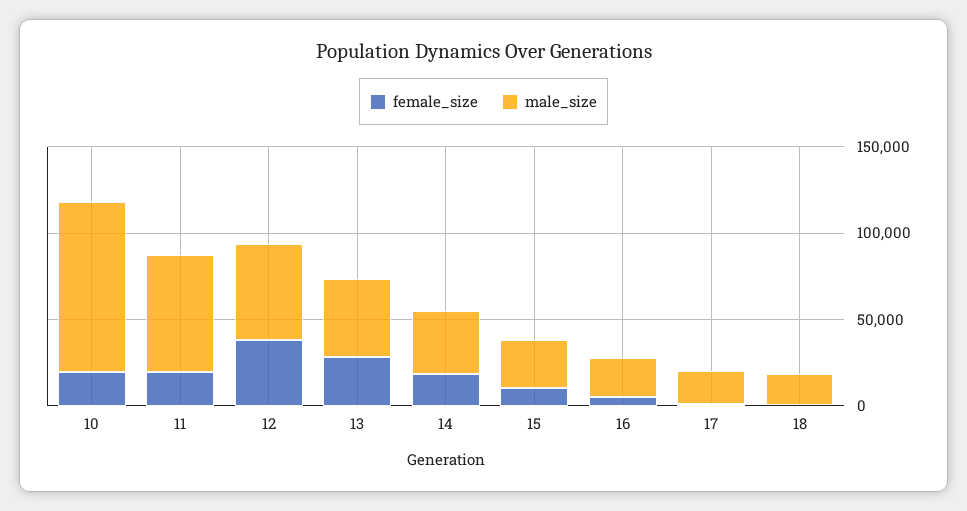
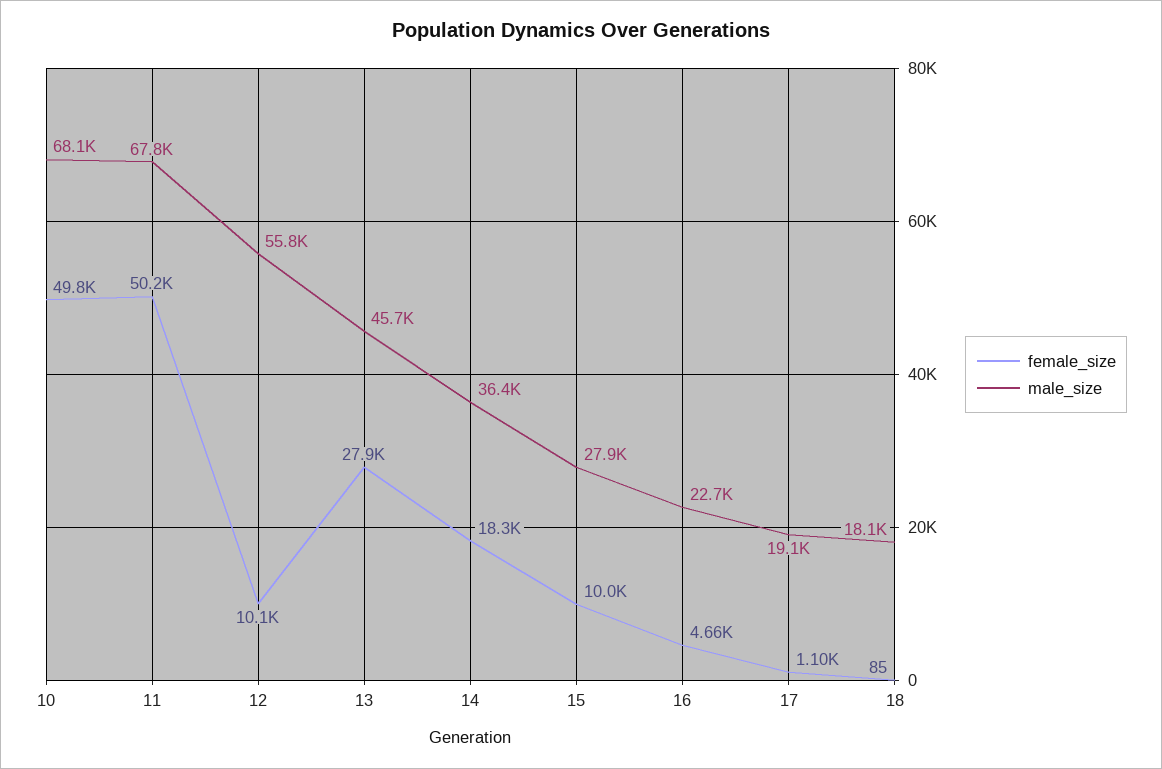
female_size, 10: 20000 -> 49800
male_size, 10: 100000 -> 68100
female_size, 11: 20000 -> 50200
female_size, 12: 40000 -> 10100

